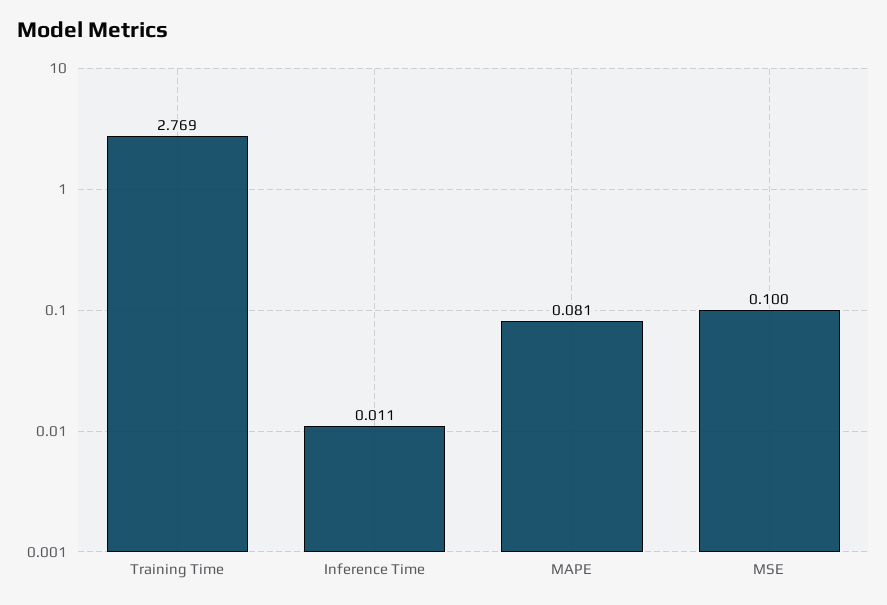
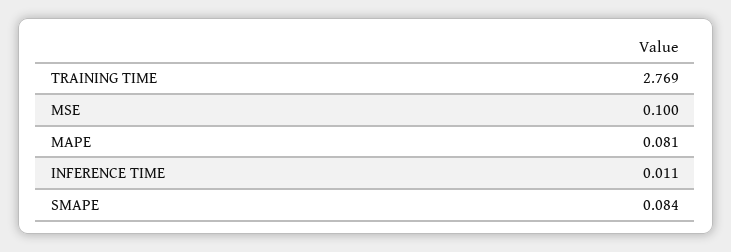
SMAPE: none -> 0.084

